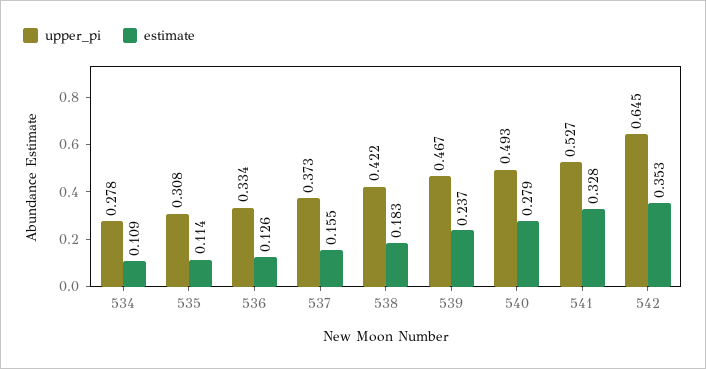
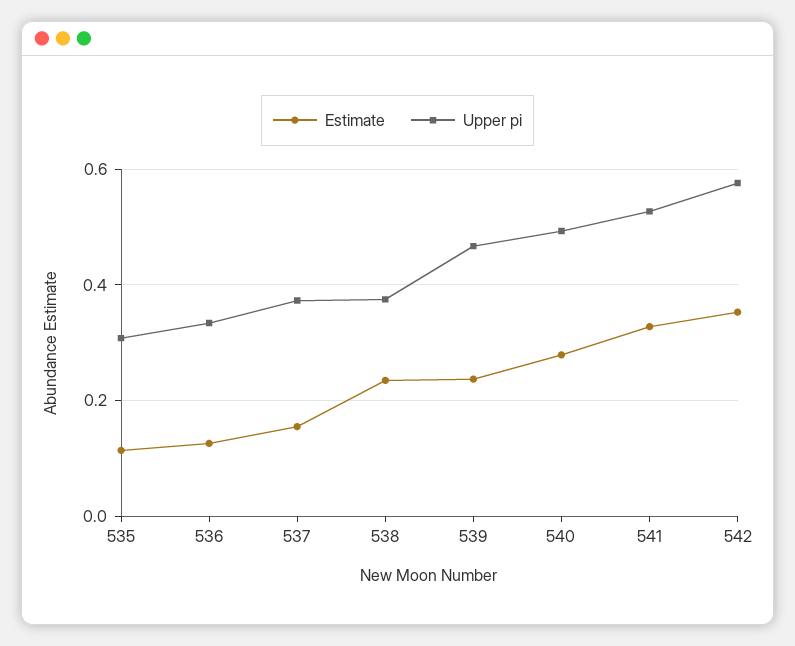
upper_pi, 534: 0.278 -> none
estimate, 534: 0.109 -> none
upper_pi, 538: 0.422 -> 0.38
estimate, 538: 0.183 -> 0.24
upper_pi, 542: 0.645 -> 0.58

